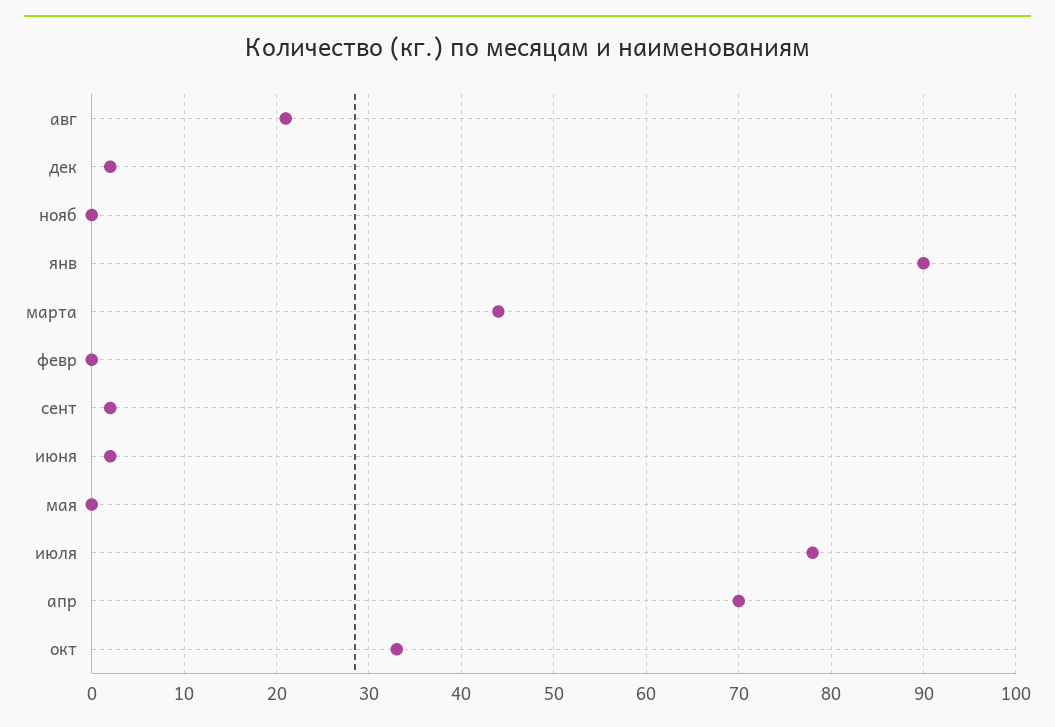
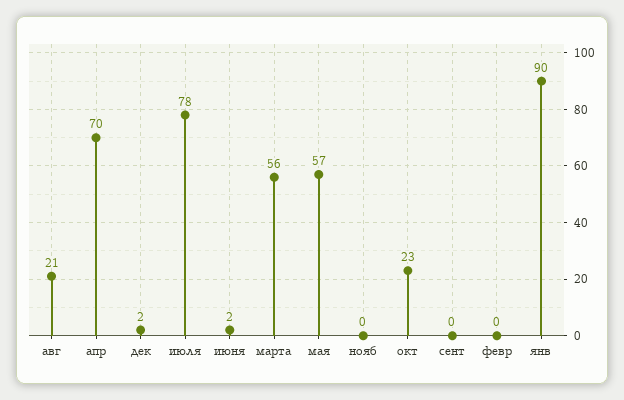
марта: 44 -> 56
сент: 2 -> 0
мая: 0 -> 57
окт: 33 -> 23

